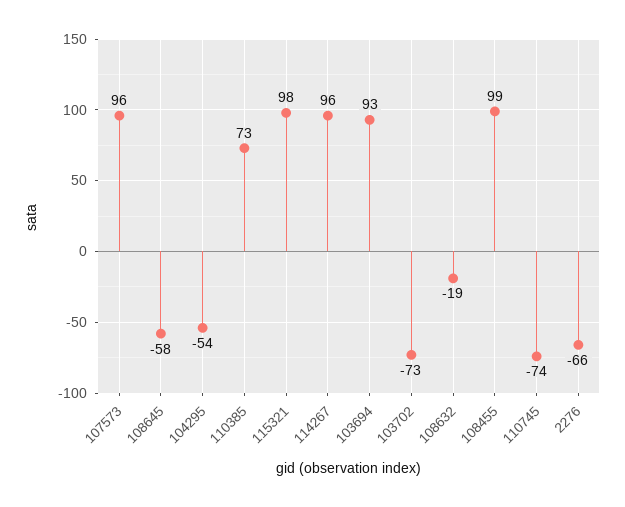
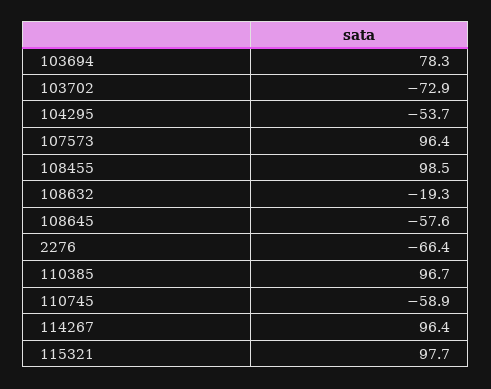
110385: 73 -> 96.7
103694: 93 -> 78.3
110745: -74 -> -58.9

